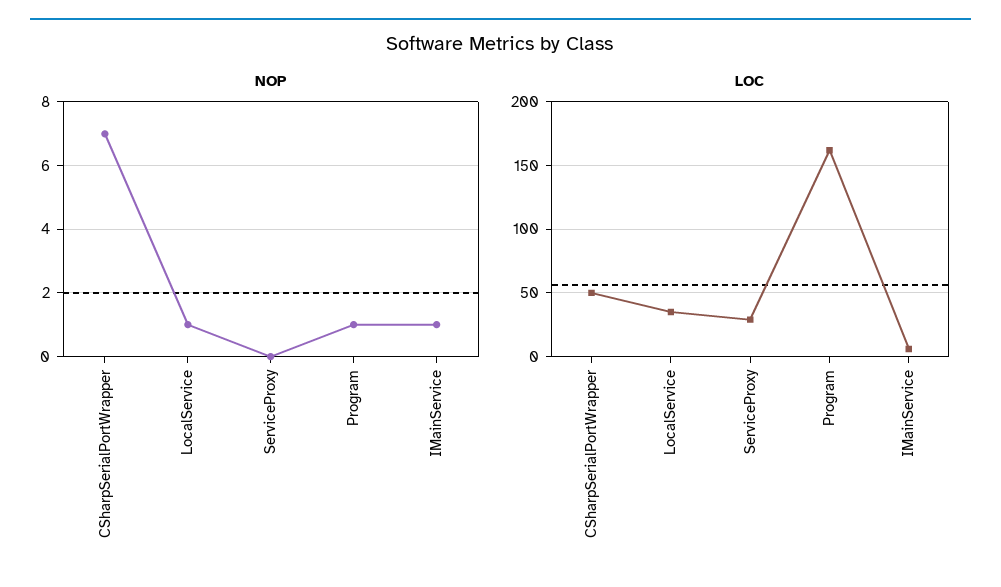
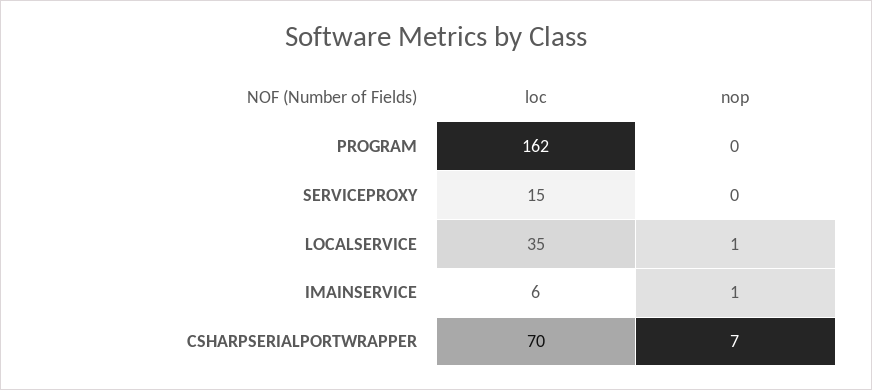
NOP, Program: 1 -> 0
LOC, CSharpSerialPortWrapper: 50 -> 70
LOC, ServiceProxy: 30 -> 15

